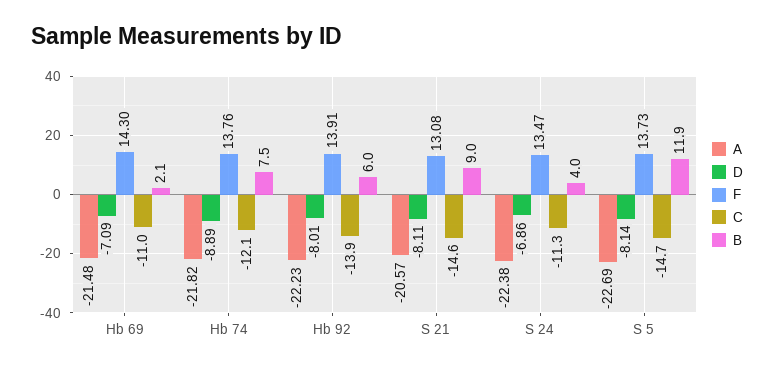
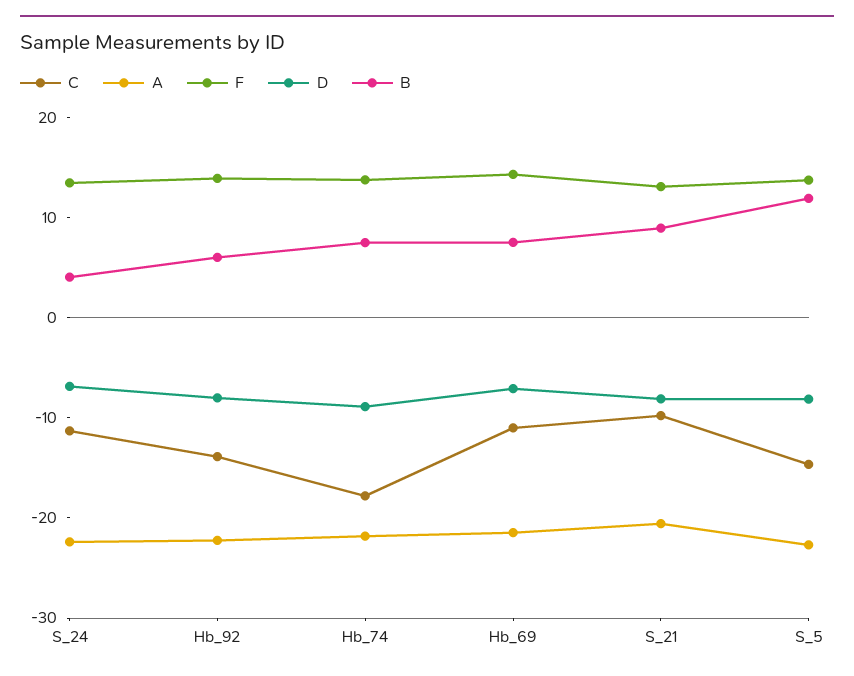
B, Hb 69: 2.1 -> 8
C, Hb 74: -12.1 -> -18
C, S 21: -14.6 -> -10

